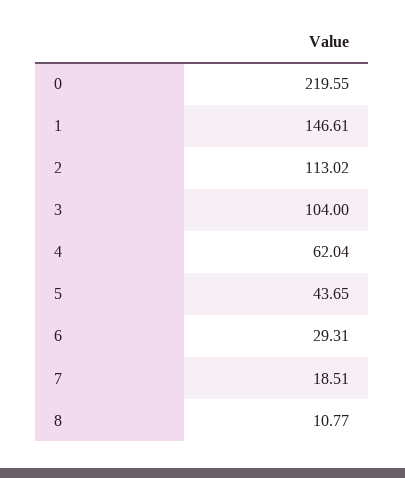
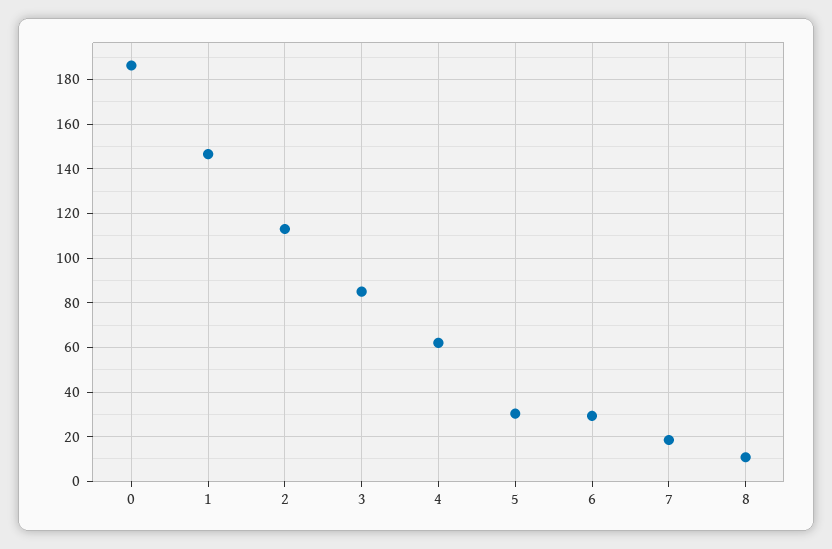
0: 219.55 -> 185
3: 104 -> 85
5: 43.65 -> 30

